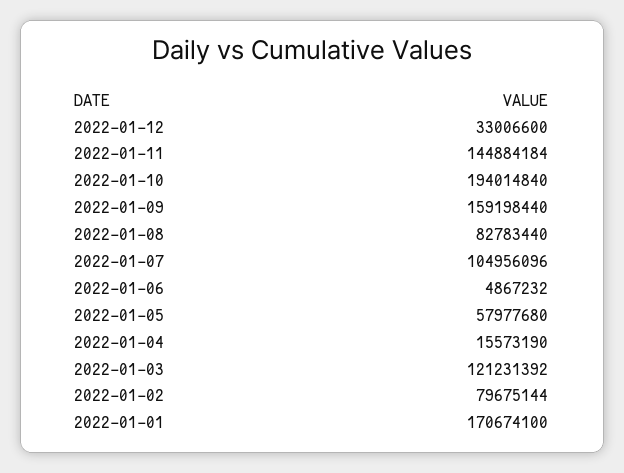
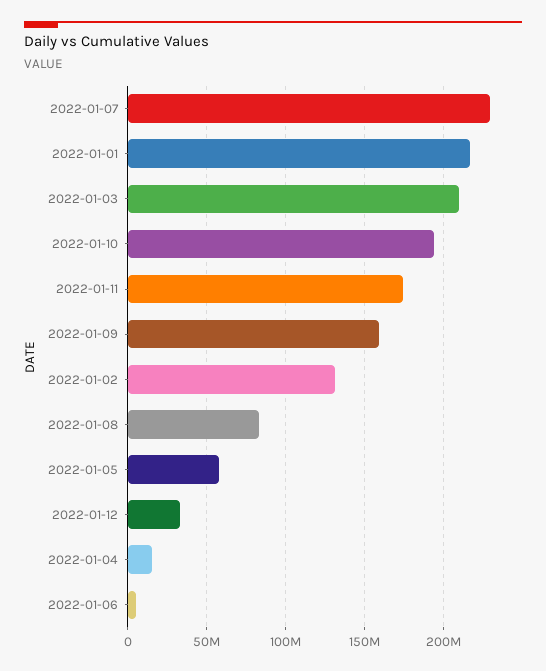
2022-01-11: 144884184 -> 175000000
2022-01-07: 104956096 -> 230000000
2022-01-03: 121231392 -> 210000000
2022-01-02: 79675144 -> 130000000
2022-01-01: 170674100 -> 215000000

